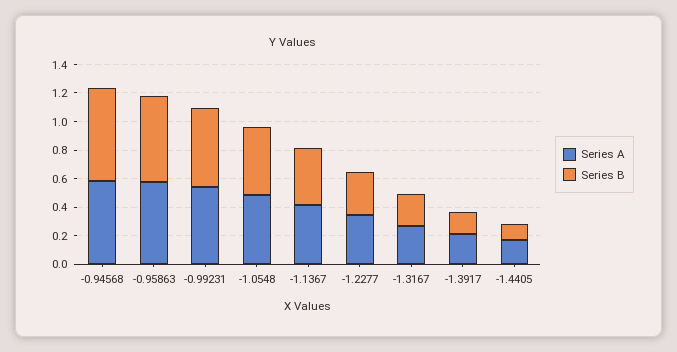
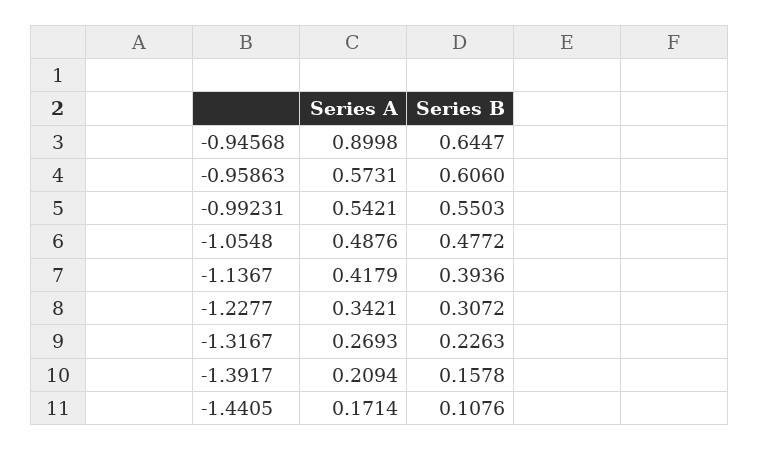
Series A, -0.94568: 0.6 -> 0.8998

